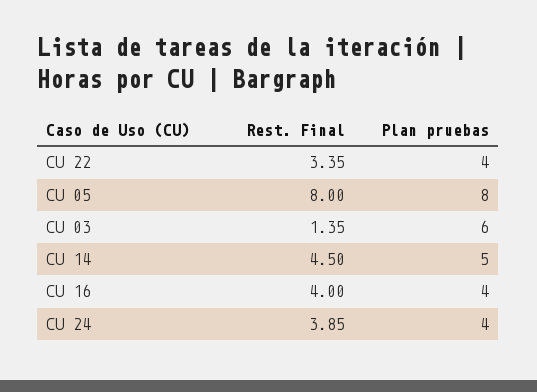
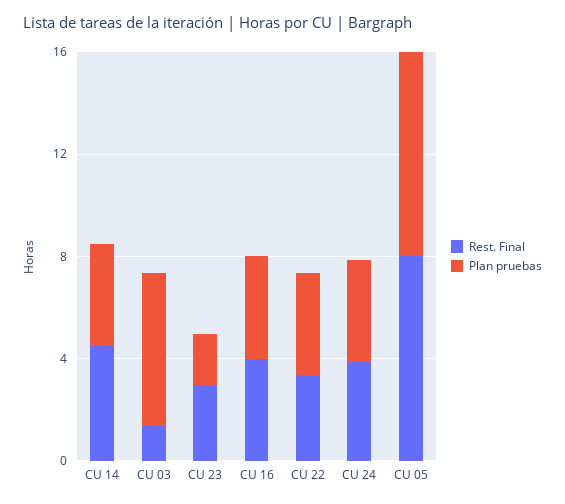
Plan pruebas, CU 14: 5 -> 4
Rest. Final, CU 23: none -> 3
Plan pruebas, CU 23: none -> 2

